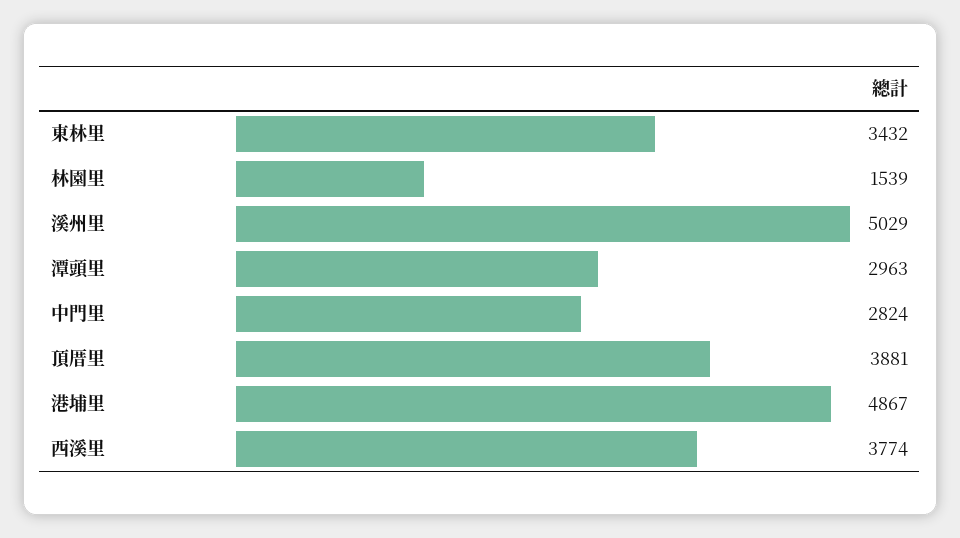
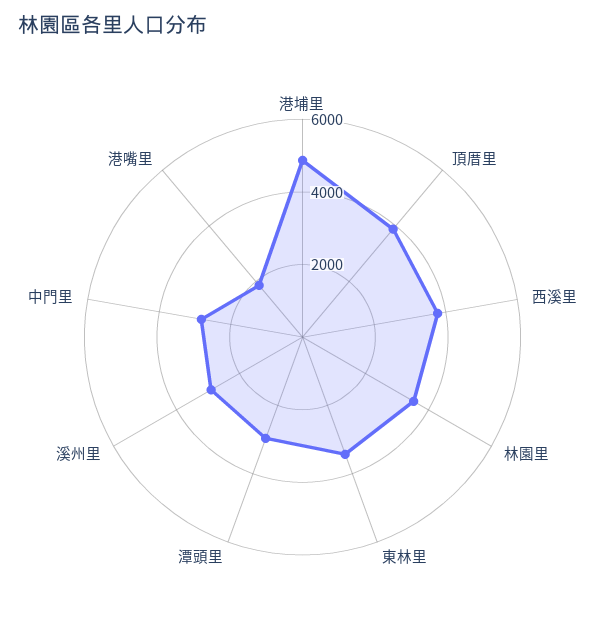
林園里: 1539 -> 3500
溪州里: 5029 -> 3000
港嘴里: none -> 2000

